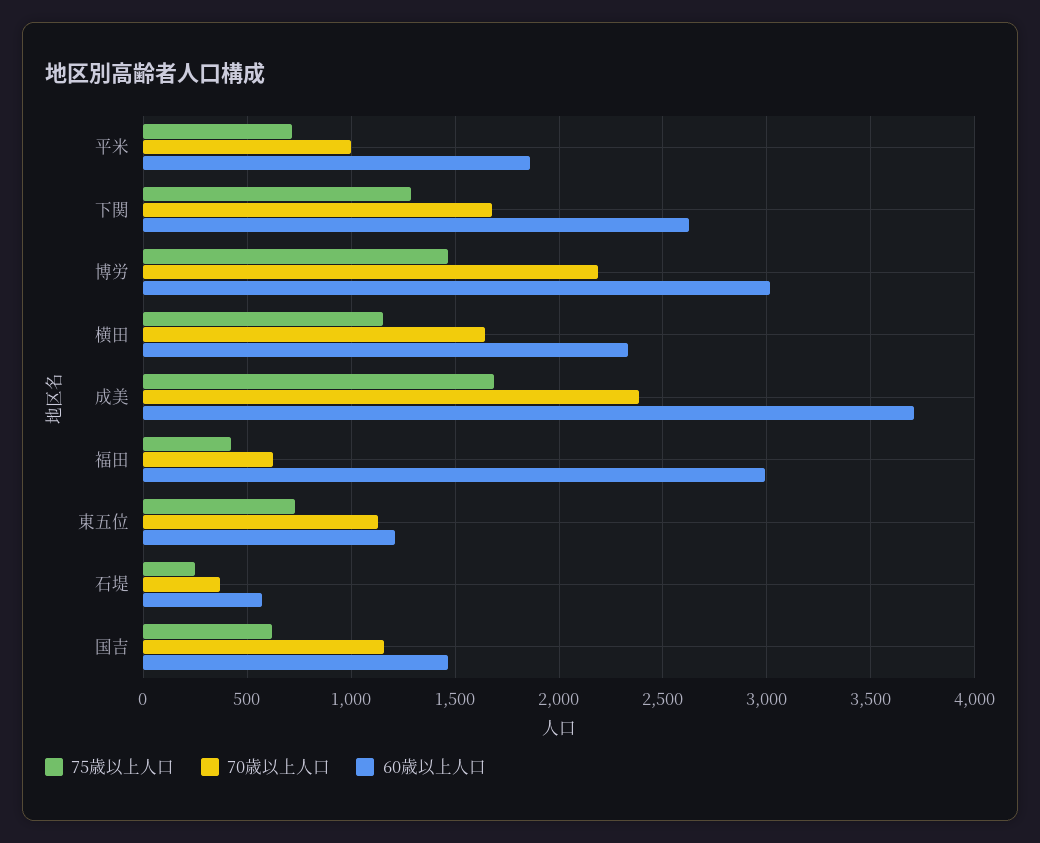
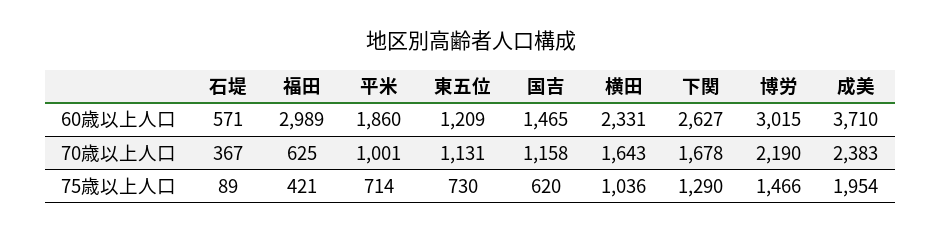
75歳以上人口, 横田: 1150 -> 1036
75歳以上人口, 成美: 1700 -> 1954
75歳以上人口, 石堤: 250 -> 89

